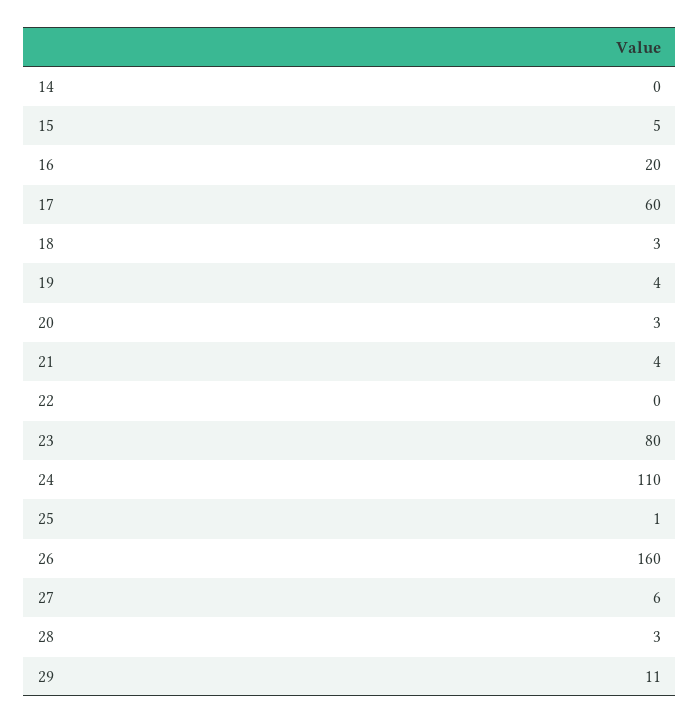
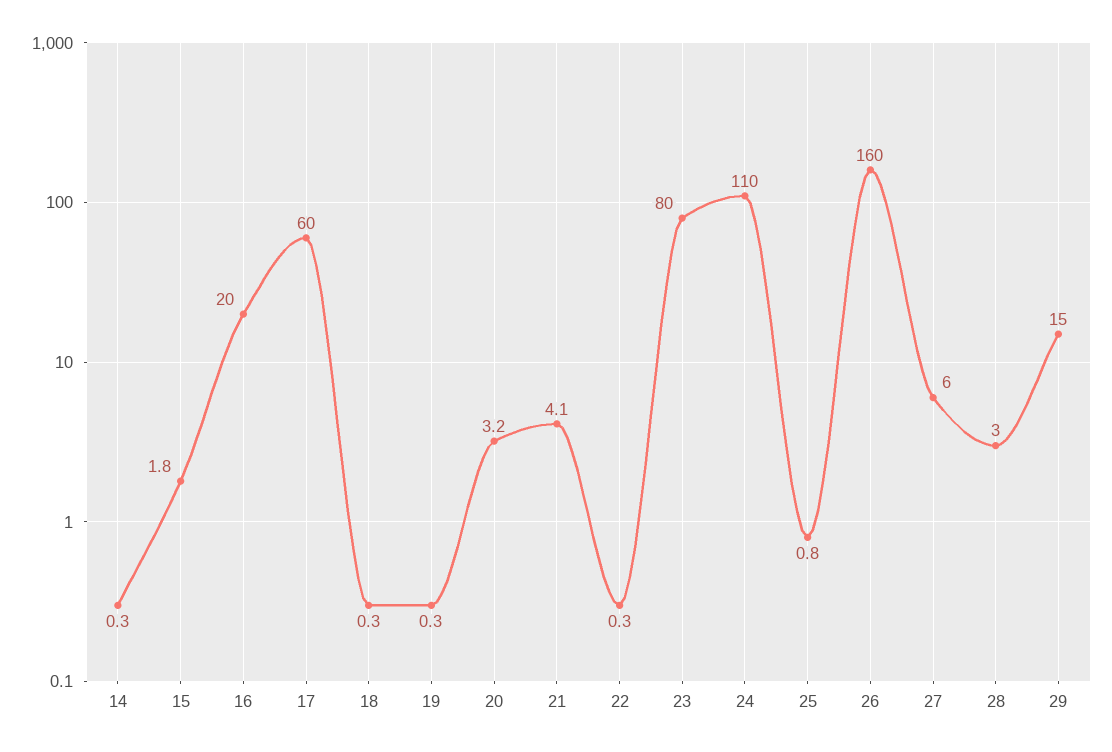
15: 5 -> 1.8
18: 3 -> 0.3
19: 4 -> 0.3
29: 11 -> 15

